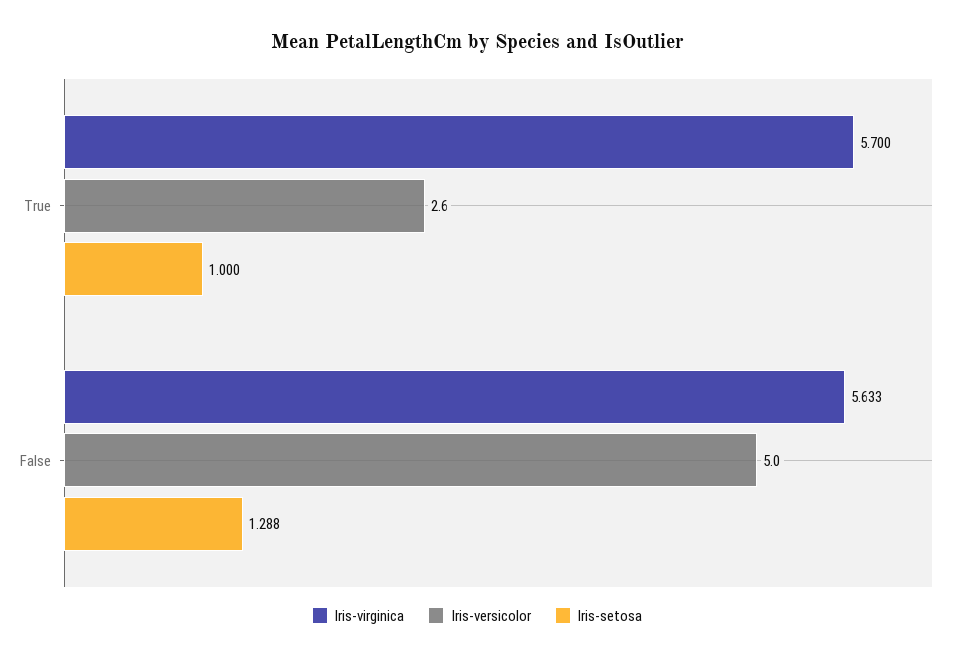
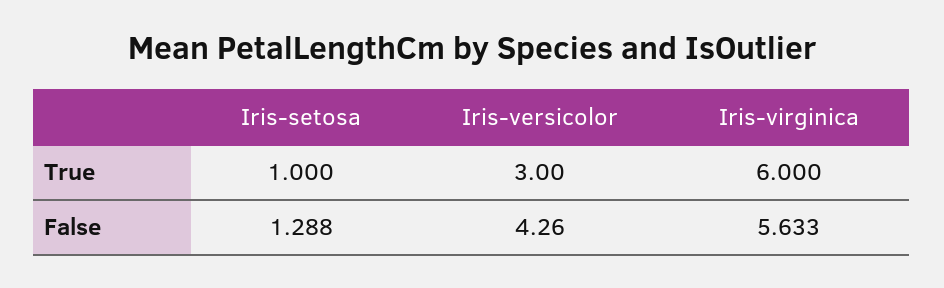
Iris-virginica, True: 5.7 -> 6
Iris-versicolor, True: 2.6 -> 3
Iris-versicolor, False: 5 -> 4.26

